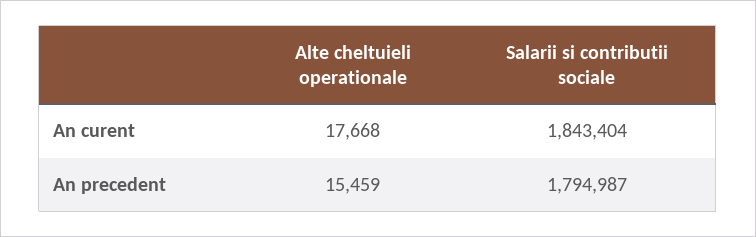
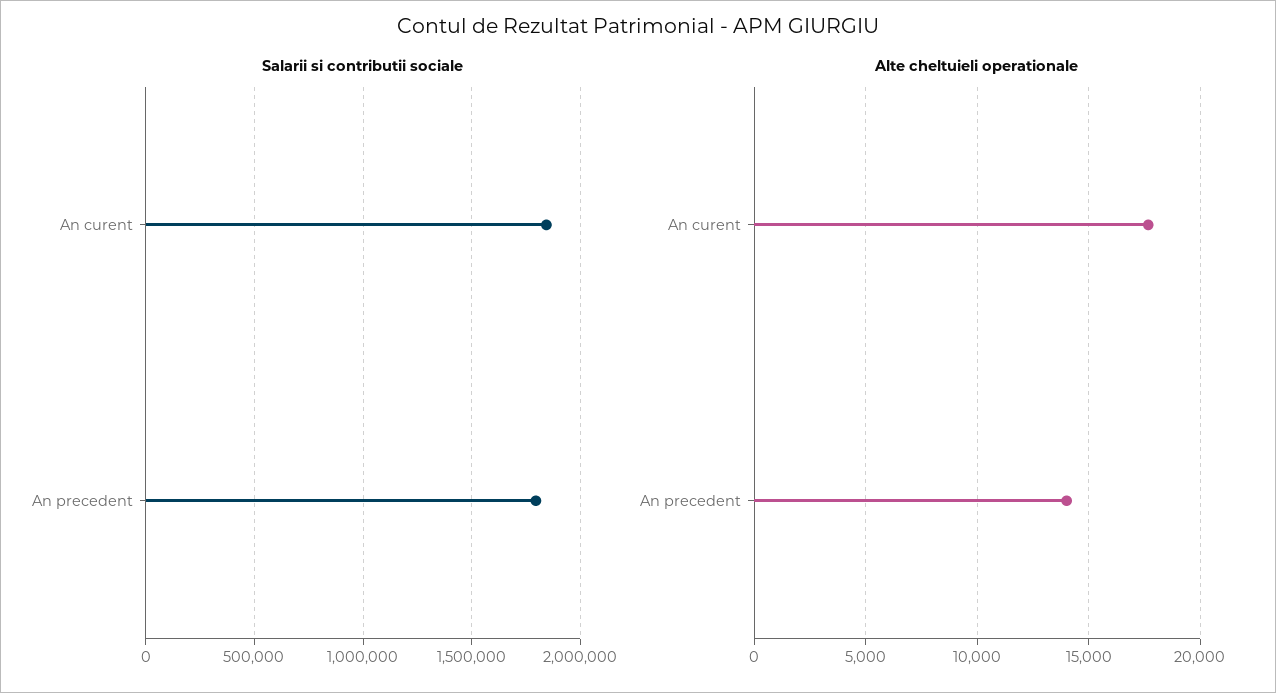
Alte cheltuieli operationale, An precedent: 15459 -> 14000

